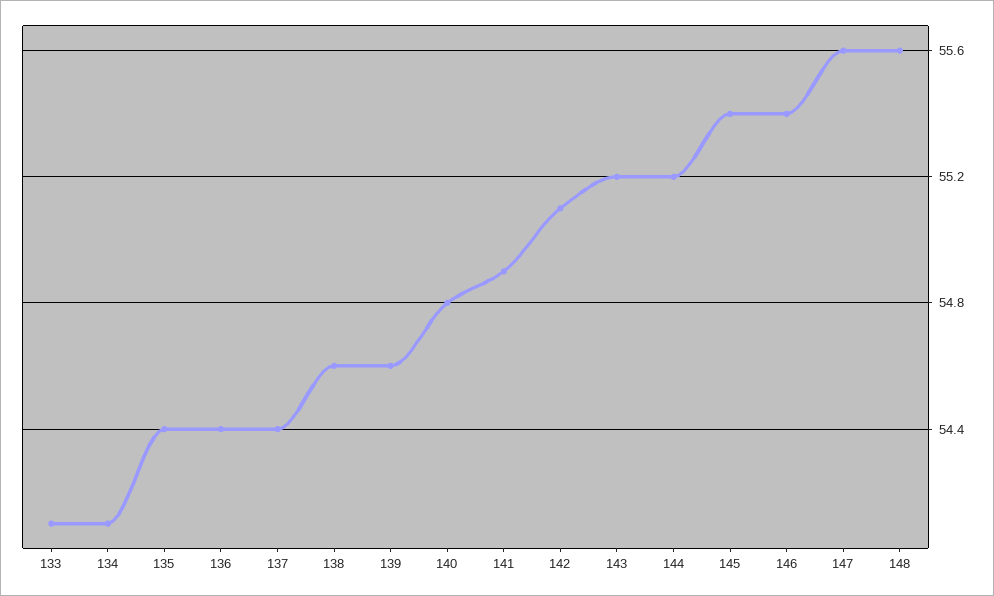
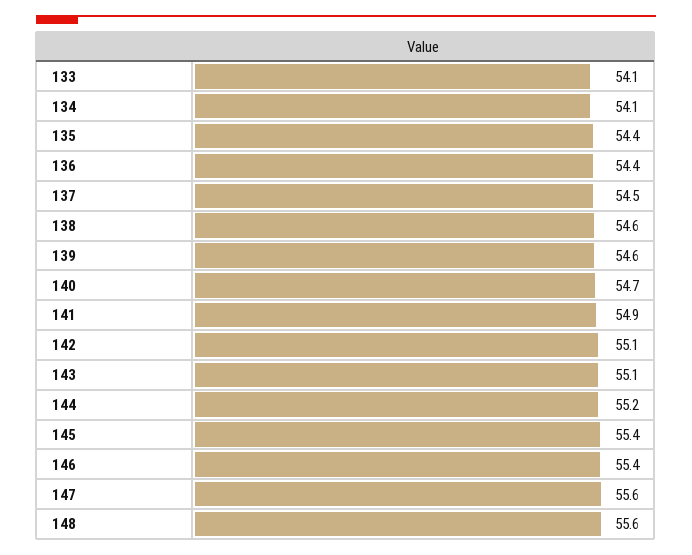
137: 54.4 -> 54.5
140: 54.8 -> 54.7
143: 55.2 -> 55.1

